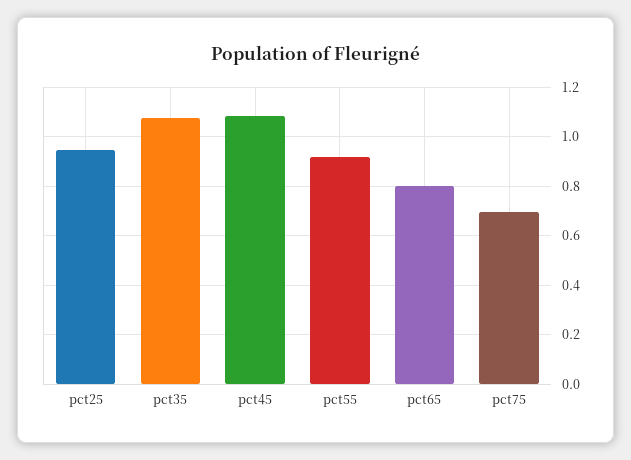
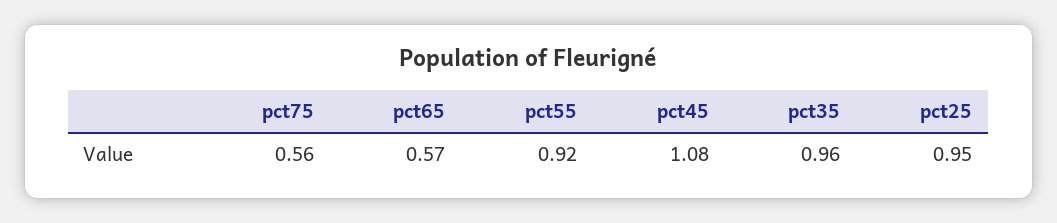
pct35: 1.075 -> 0.96
pct65: 0.8 -> 0.57
pct75: 0.7 -> 0.56

